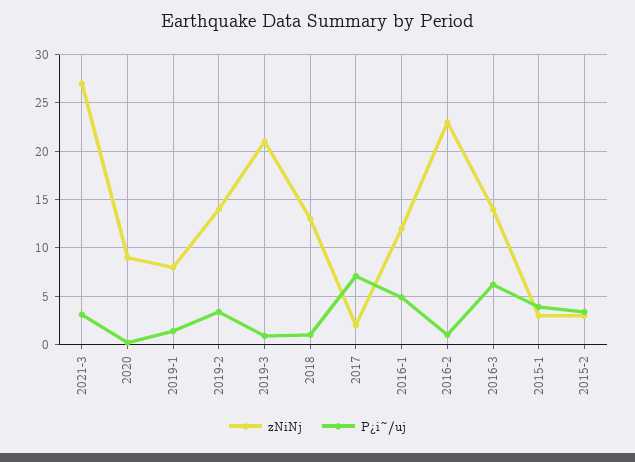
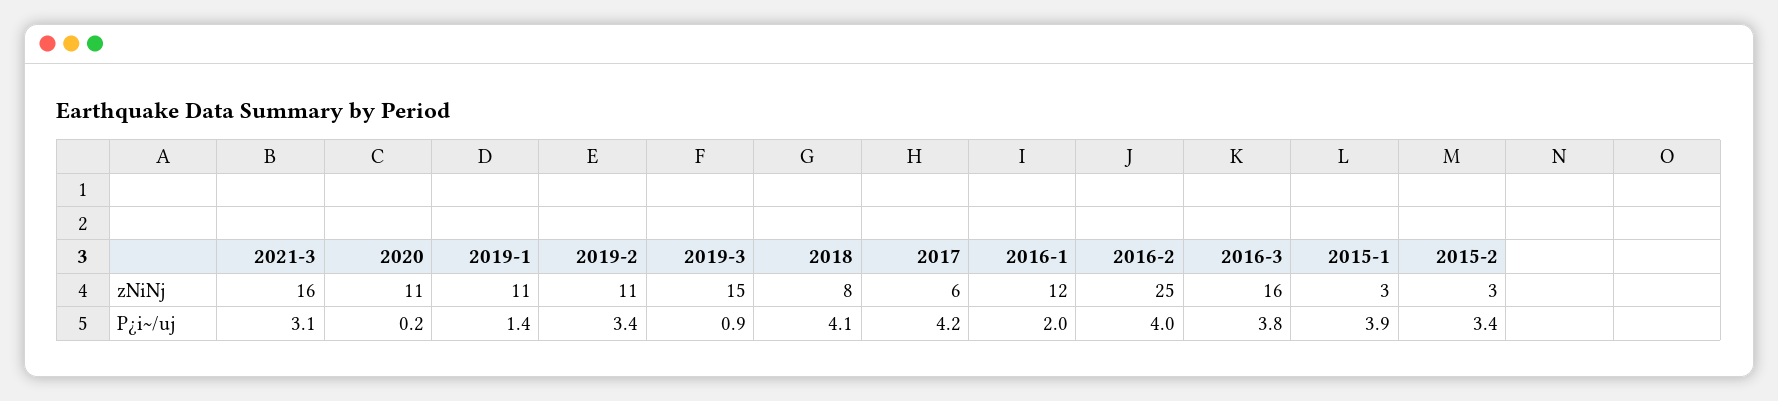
zNiNj, 2021-3: 27 -> 16
zNiNj, 2020: 9 -> 11
zNiNj, 2019-1: 8 -> 11
zNiNj, 2019-2: 14 -> 11
zNiNj, 2019-3: 21 -> 15
zNiNj, 2018: 13 -> 8
P¿i~/uj, 2018: 1 -> 4.1
zNiNj, 2017: 2 -> 6
P¿i~/uj, 2017: 7 -> 4.2
P¿i~/uj, 2016-1: 5 -> 2
zNiNj, 2016-2: 23 -> 25
P¿i~/uj, 2016-2: 1 -> 4
zNiNj, 2016-3: 14 -> 16
P¿i~/uj, 2016-3: 6 -> 3.8

